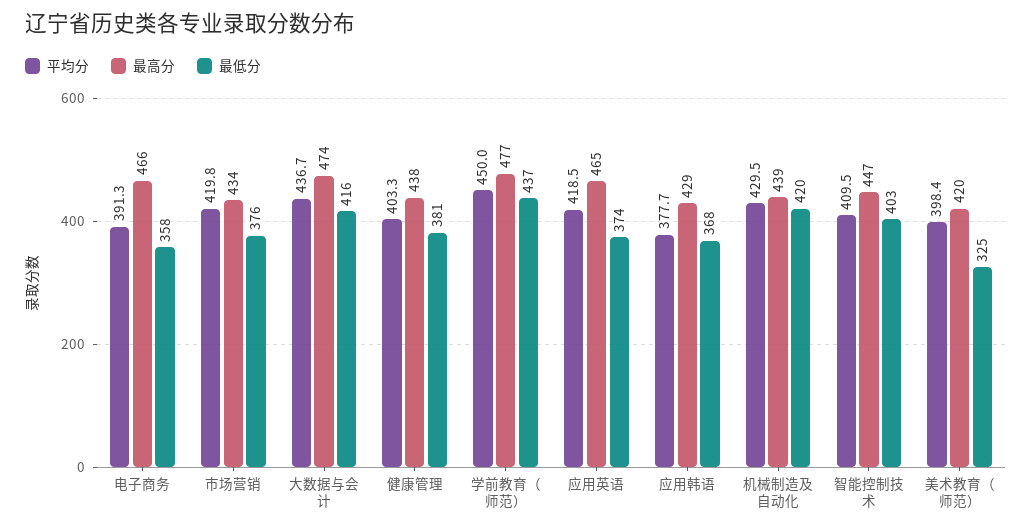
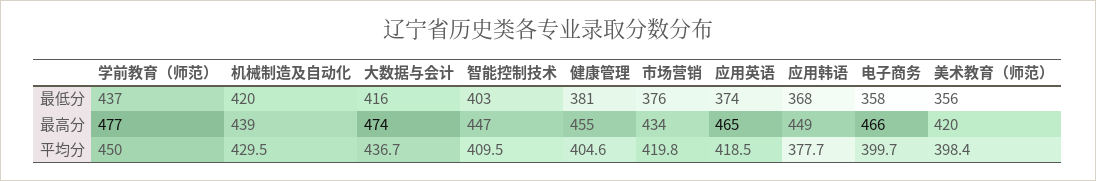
平均分, 电子商务: 391.3 -> 399.7
平均分, 健康管理: 403.3 -> 404.6
最高分, 健康管理: 438 -> 455
最高分, 应用韩语: 429 -> 449
最低分, 美术教育（师范）: 325 -> 356

